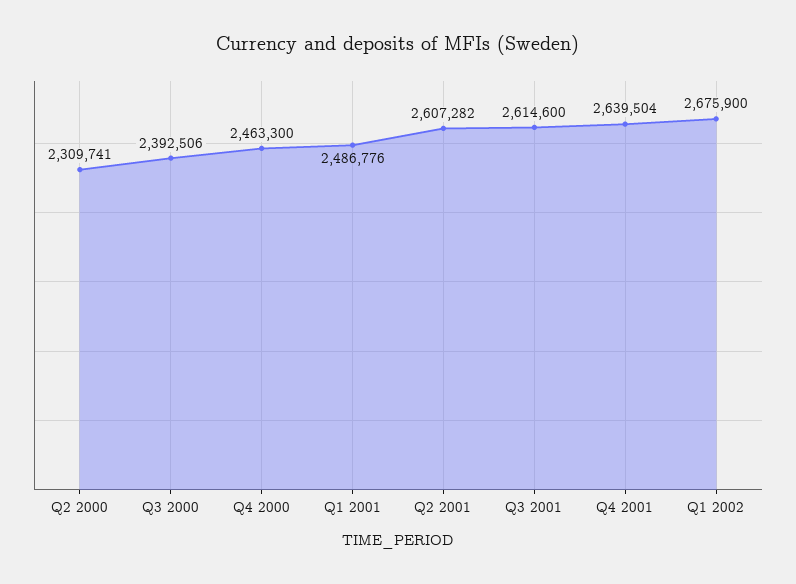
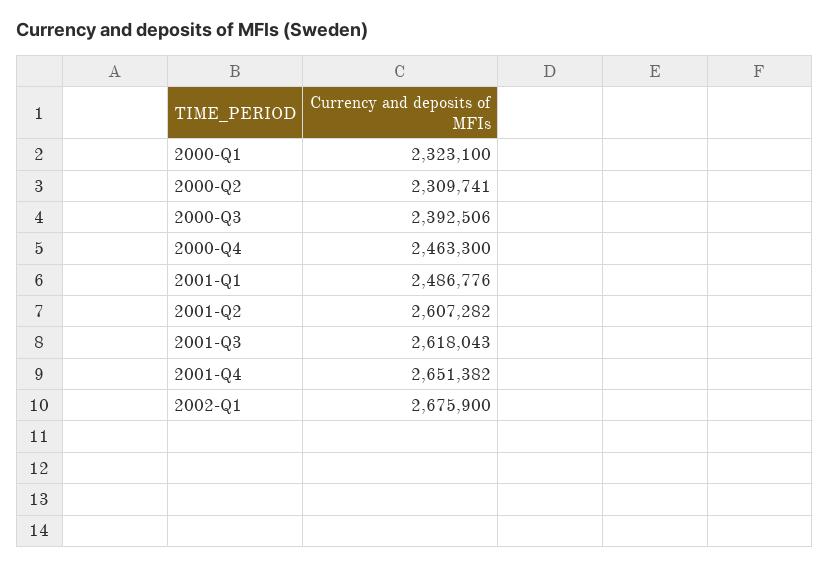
Q3 2001: 2614600 -> 2618043
Q4 2001: 2639504 -> 2651382
2000-Q1: none -> 2323100

